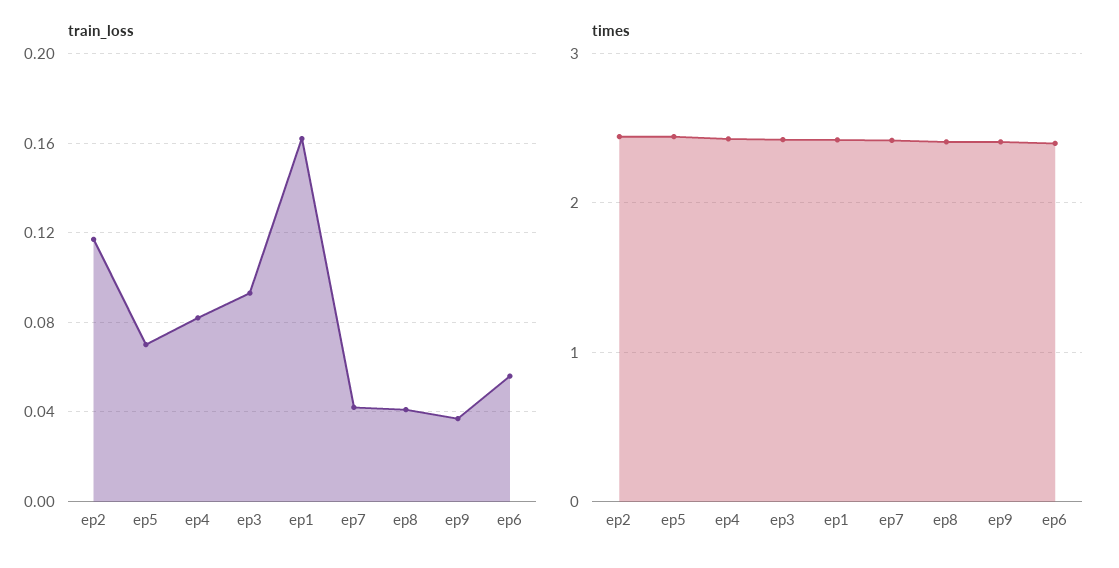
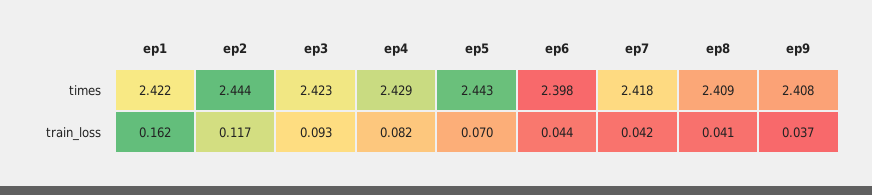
train_loss, ep6: 0.055 -> 0.044

